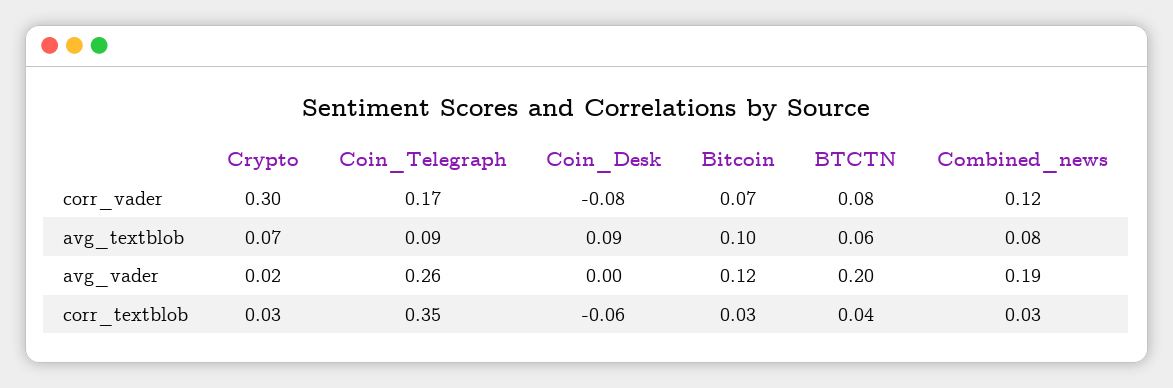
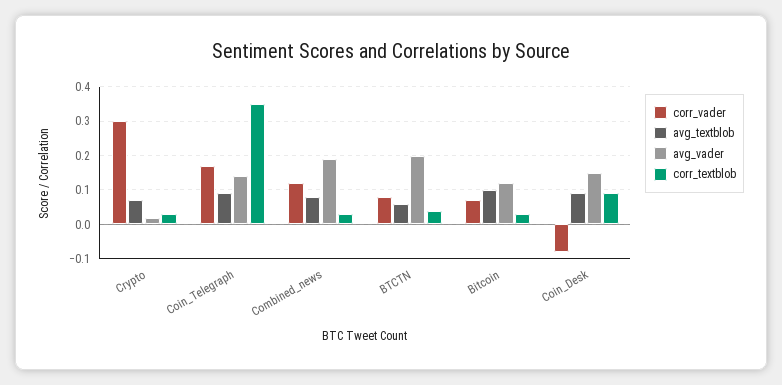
avg_vader, Coin_Telegraph: 0.26 -> 0.15
avg_vader, Coin_Desk: 0 -> 0.15
corr_textblob, Coin_Desk: -0.06 -> 0.1

